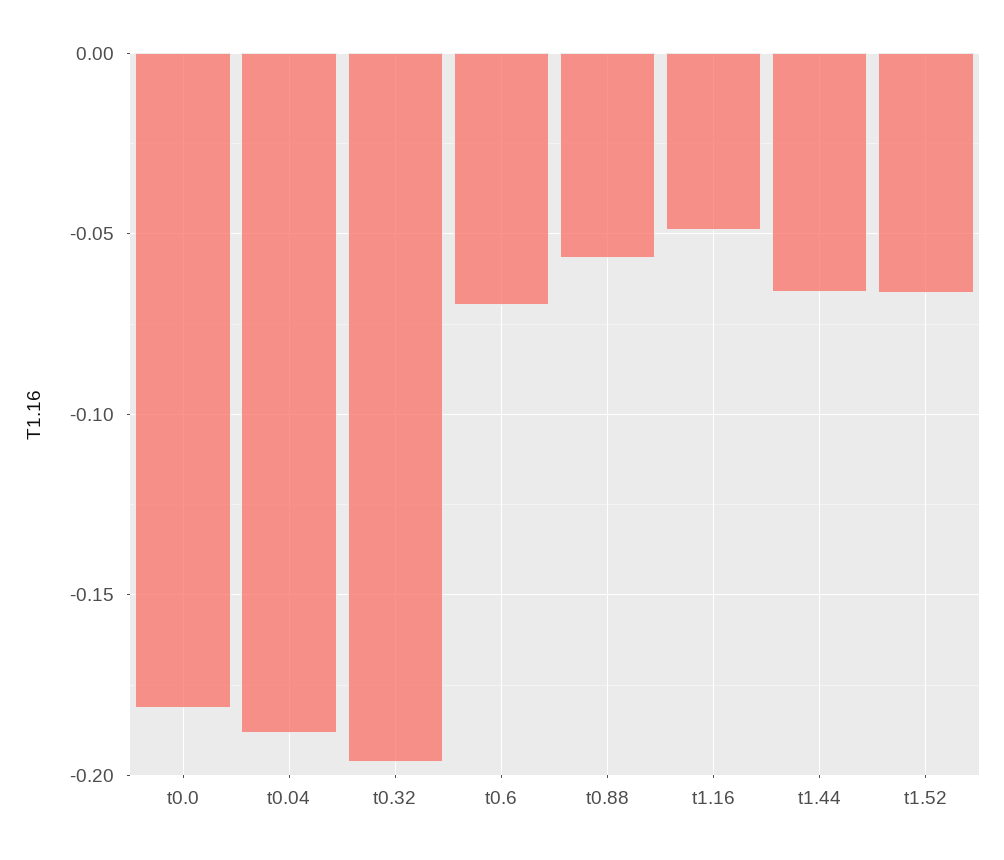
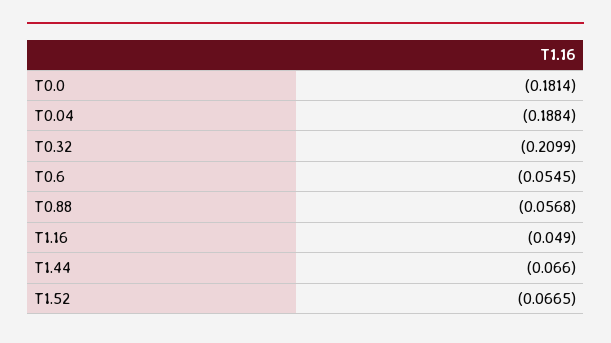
t0.32: -0.195 -> -0.2099
t0.6: -0.07 -> -0.0545

